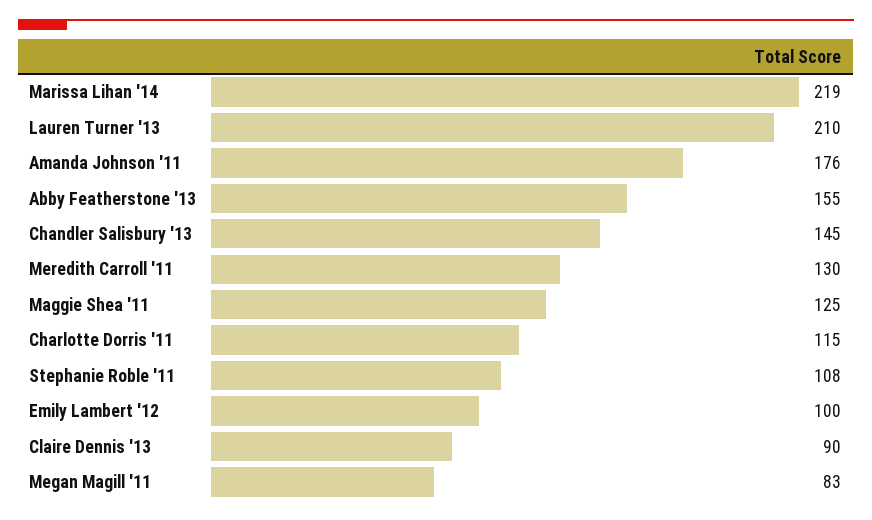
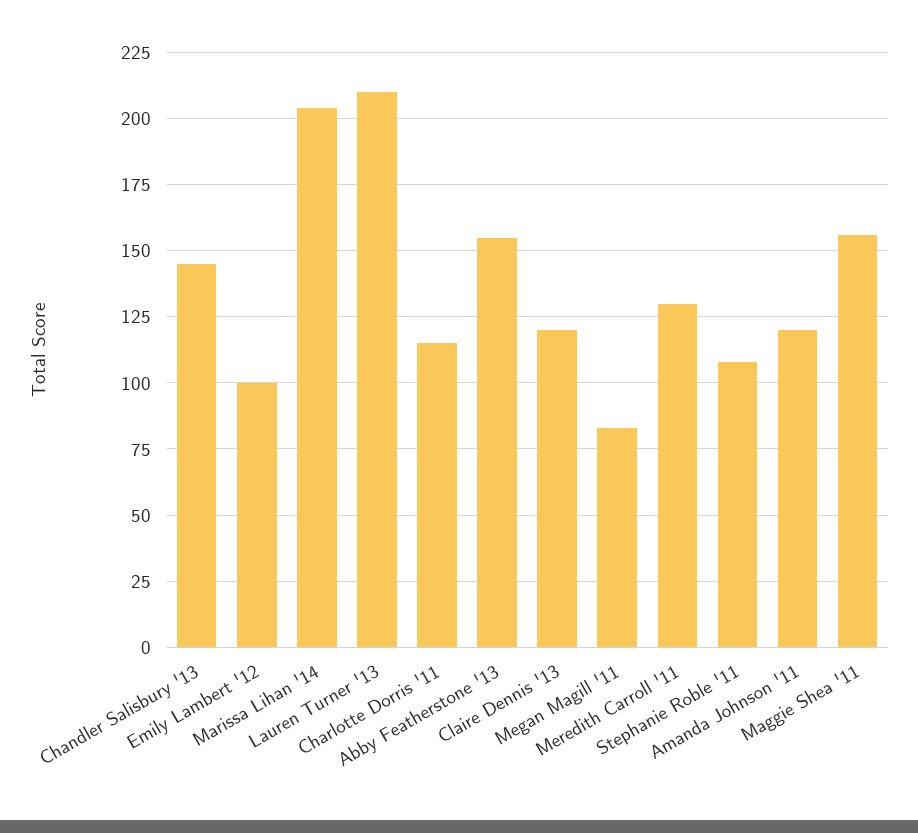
Marissa Lihan '14: 219 -> 205
Amanda Johnson '11: 176 -> 120
Maggie Shea '11: 125 -> 155
Claire Dennis '13: 90 -> 120

